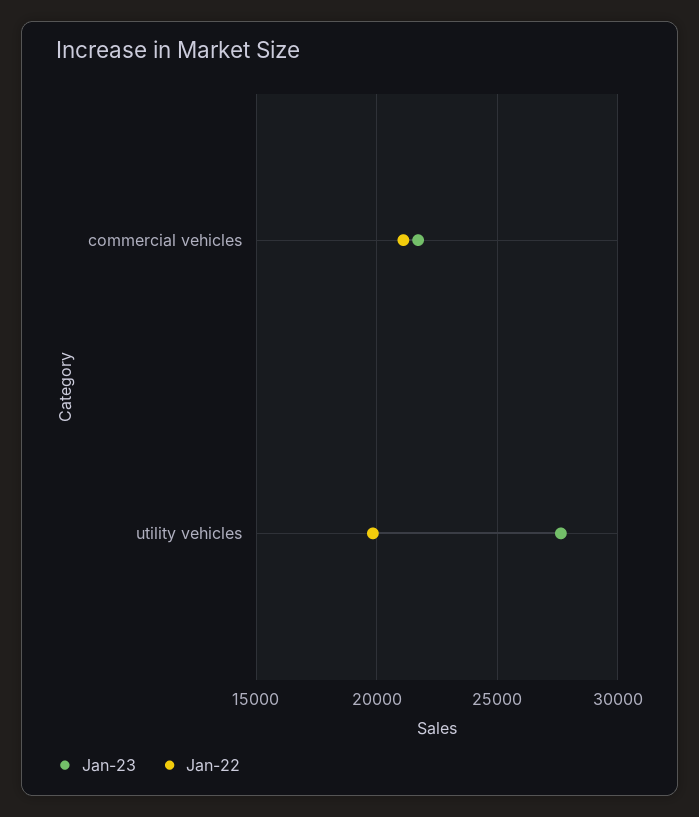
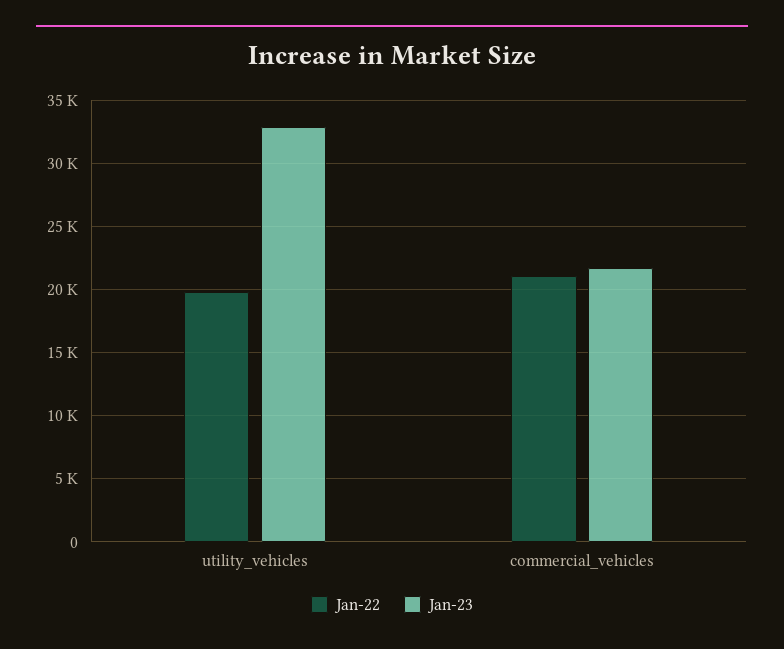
Jan-23, utility vehicles: 27500 -> 33000

